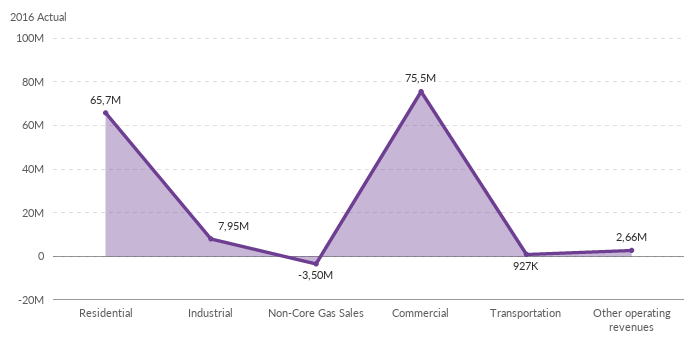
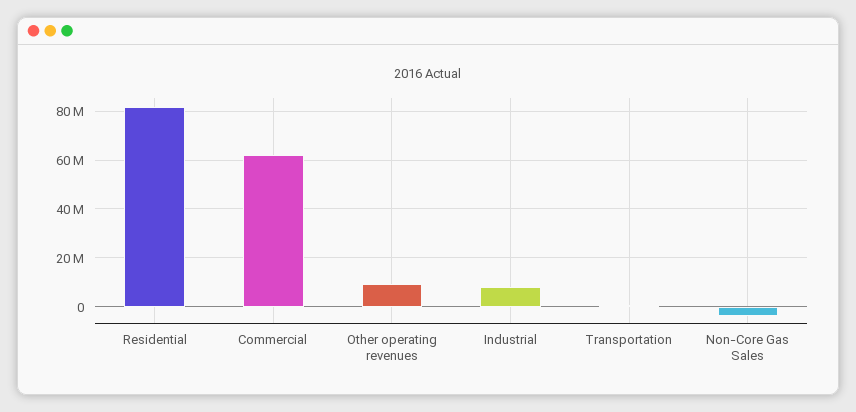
Residential: 65700000 -> 82500000
Commercial: 75500000 -> 62500000
Other operating revenues: 2660000 -> 10000000

